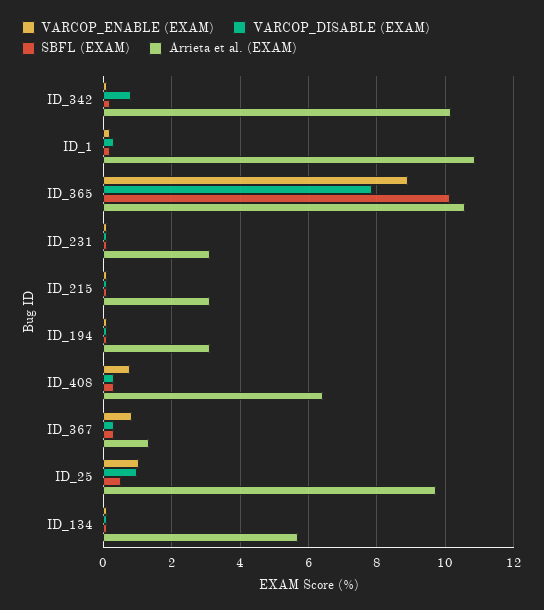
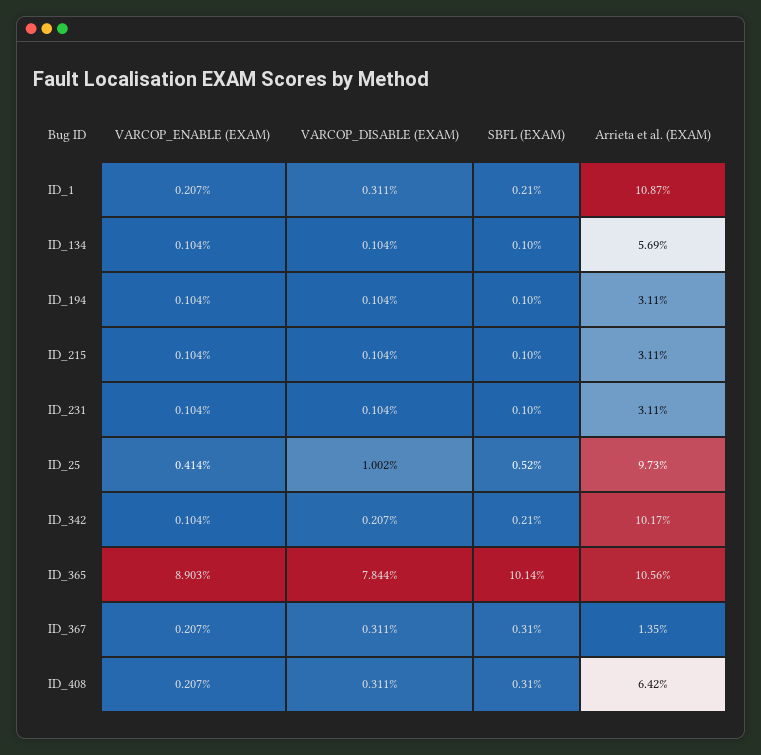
VARCOP_DISABLE (EXAM), ID_342: 0.8 -> 0.207
VARCOP_ENABLE (EXAM), ID_408: 0.8 -> 0.207
VARCOP_ENABLE (EXAM), ID_367: 0.8 -> 0.207
VARCOP_ENABLE (EXAM), ID_25: 1 -> 0.414

